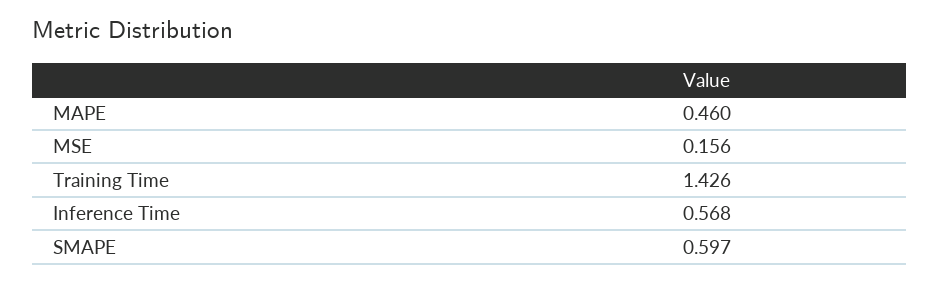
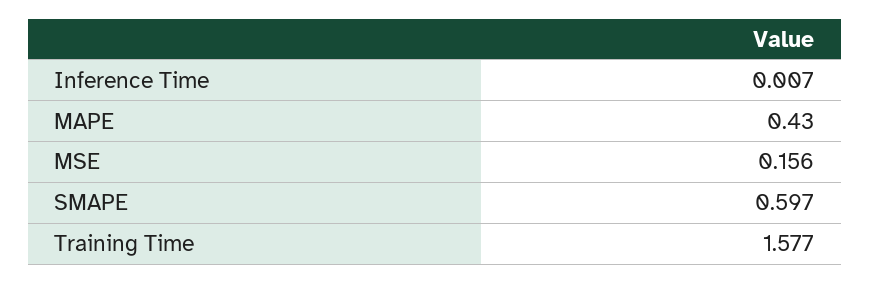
MAPE: 0.46 -> 0.43
Training Time: 1.426 -> 1.577
Inference Time: 0.568 -> 0.007

